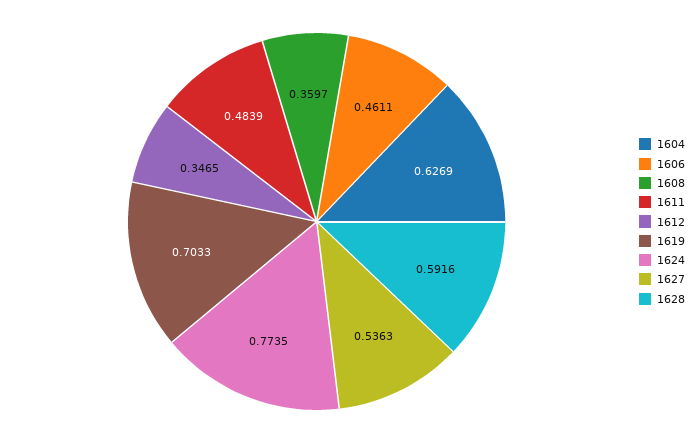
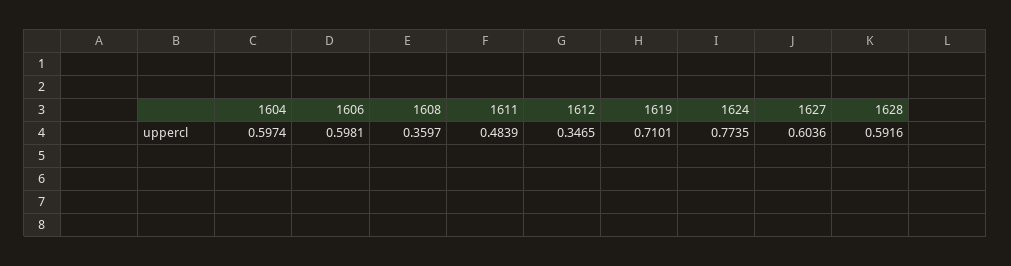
1604: 0.6269 -> 0.5974
1606: 0.4611 -> 0.5981
1619: 0.7033 -> 0.7101
1627: 0.5363 -> 0.6036

